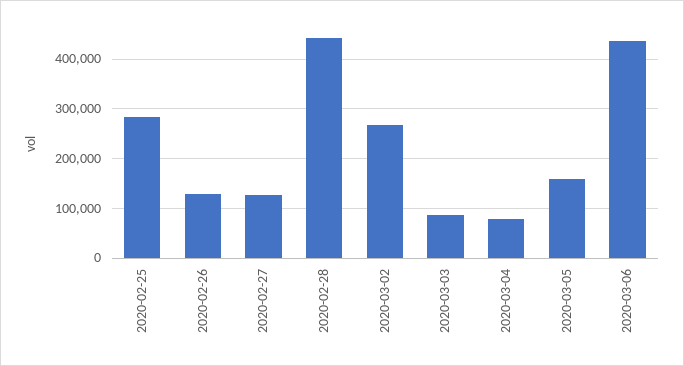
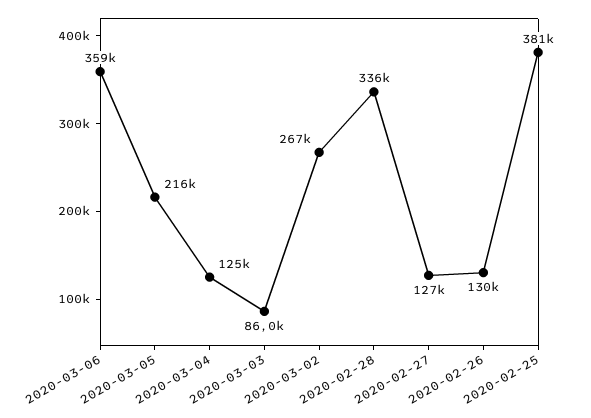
2020-02-25: 280000 -> 381000
2020-02-28: 440000 -> 336000
2020-03-04: 80000 -> 125000
2020-03-05: 160000 -> 216000
2020-03-06: 440000 -> 359000

